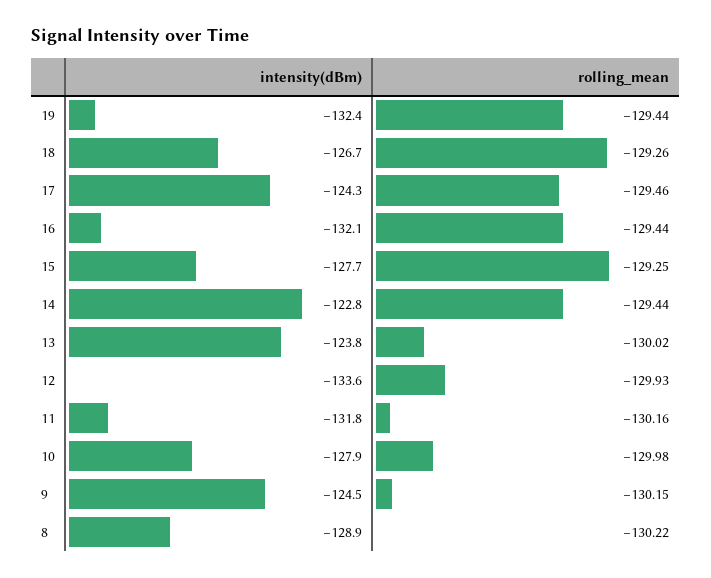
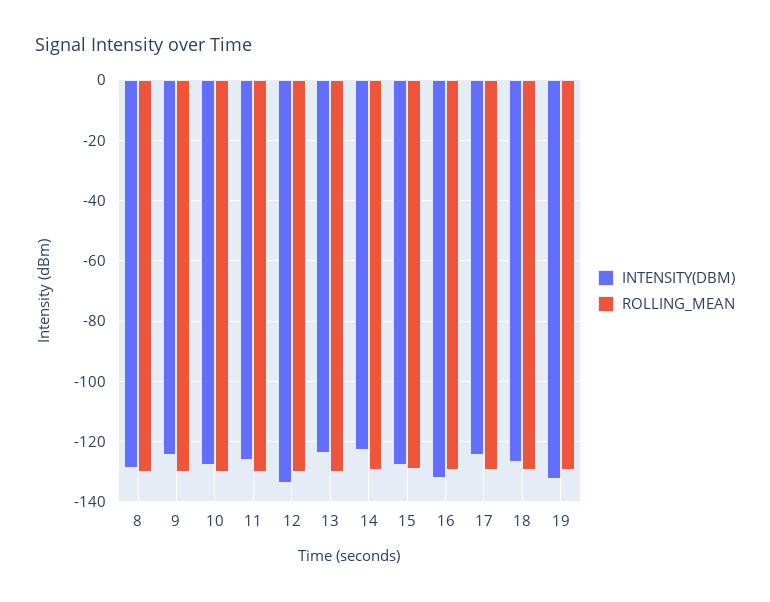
intensity(dBm), 11: -131.8 -> -126

